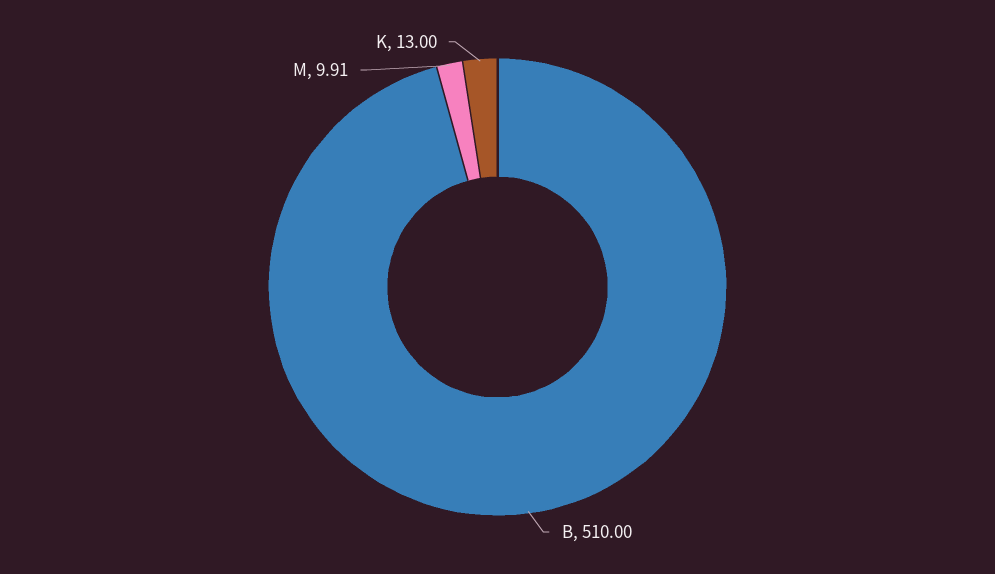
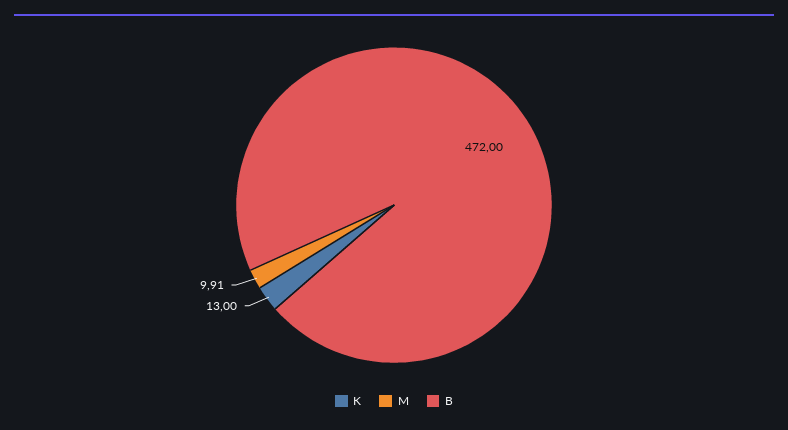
B: 510 -> 472

